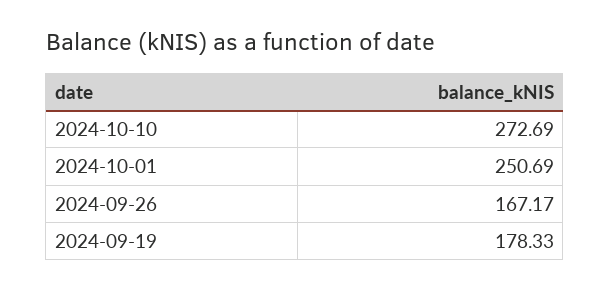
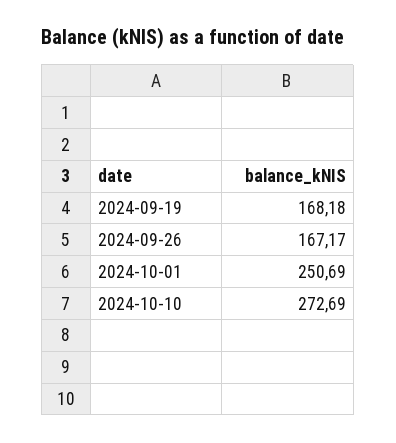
2024-09-19: 178.33 -> 168.18

